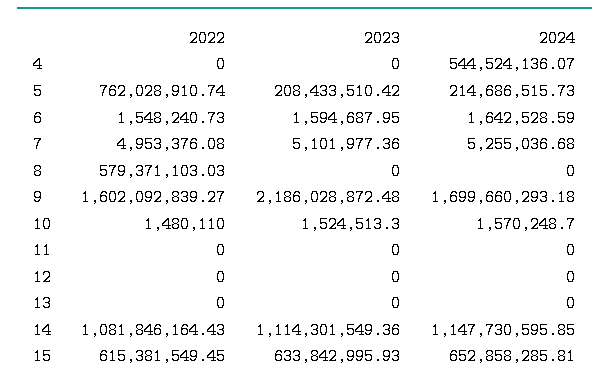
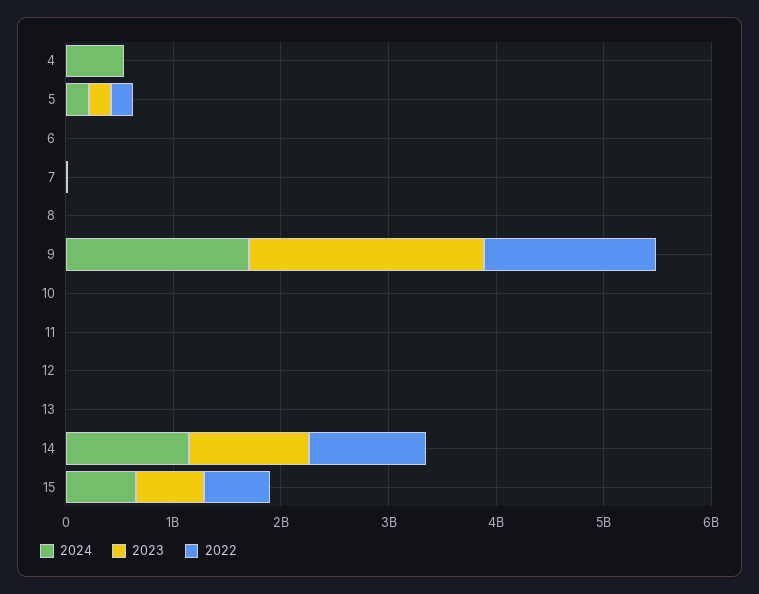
2022, 5: 762028910.74 -> 200000000
2022, 8: 579371103.03 -> 0

